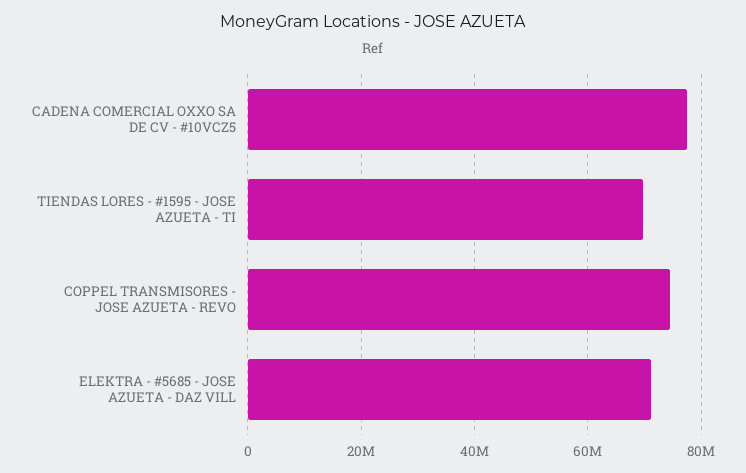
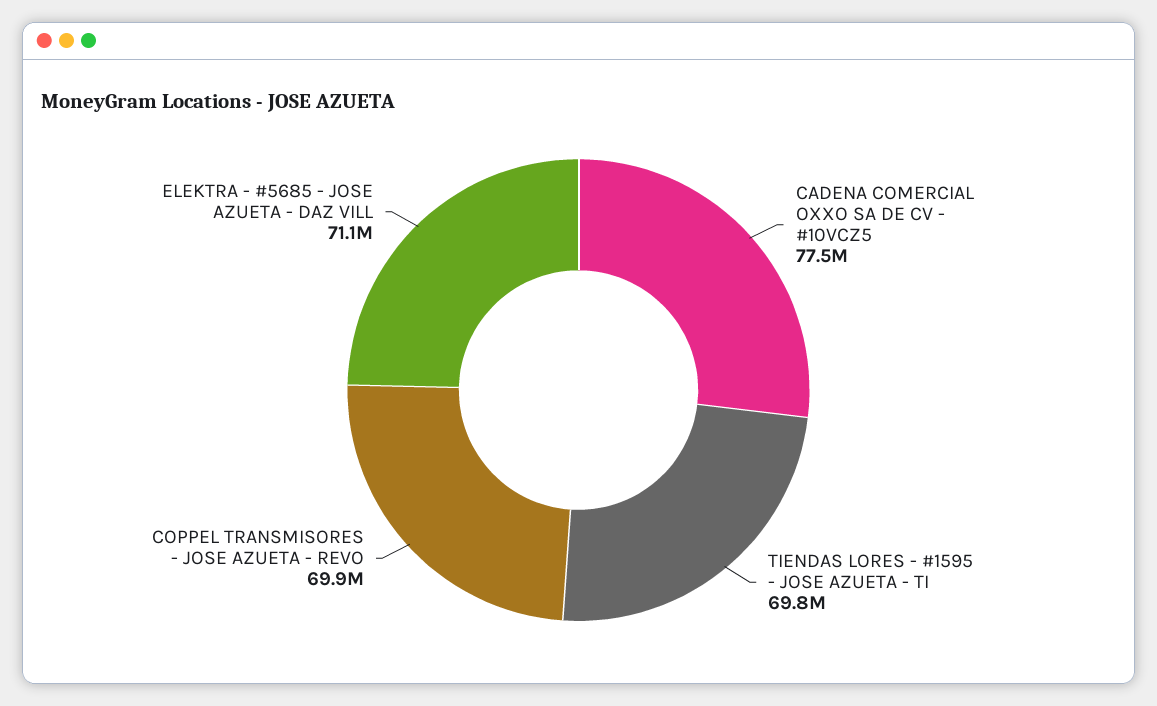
COPPEL TRANSMISORES - JOSE AZUETA - REVO: 74000000 -> 69900000

